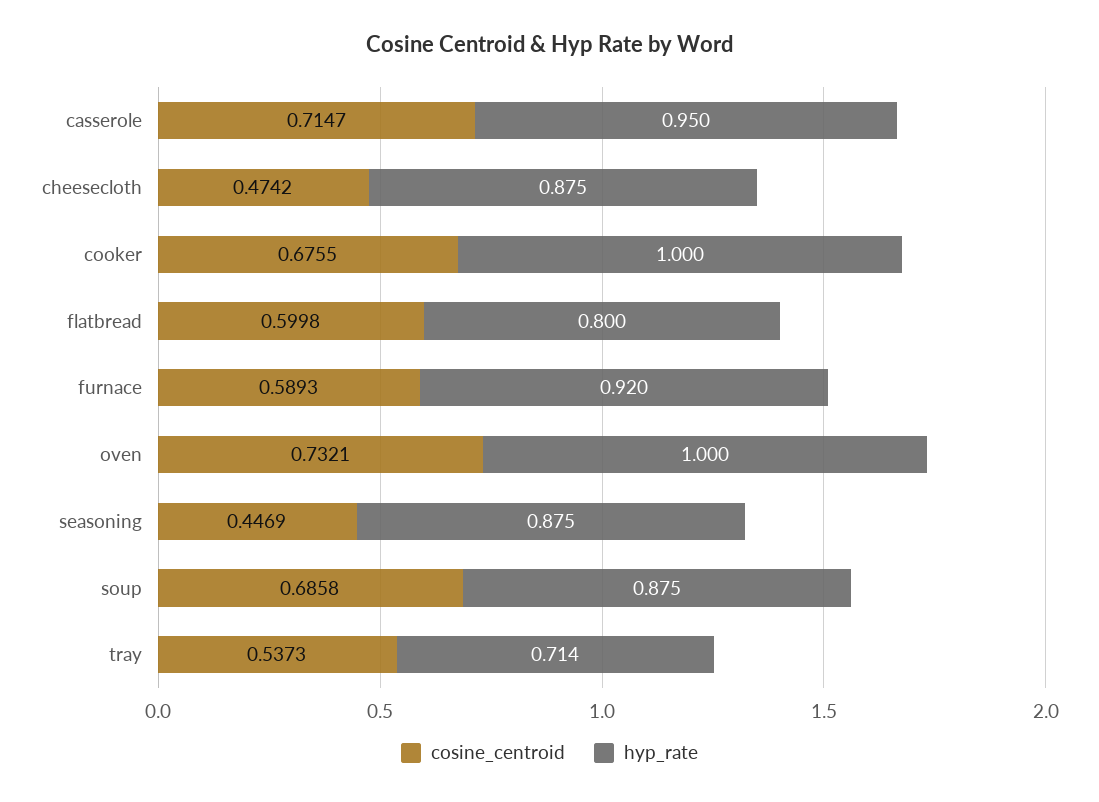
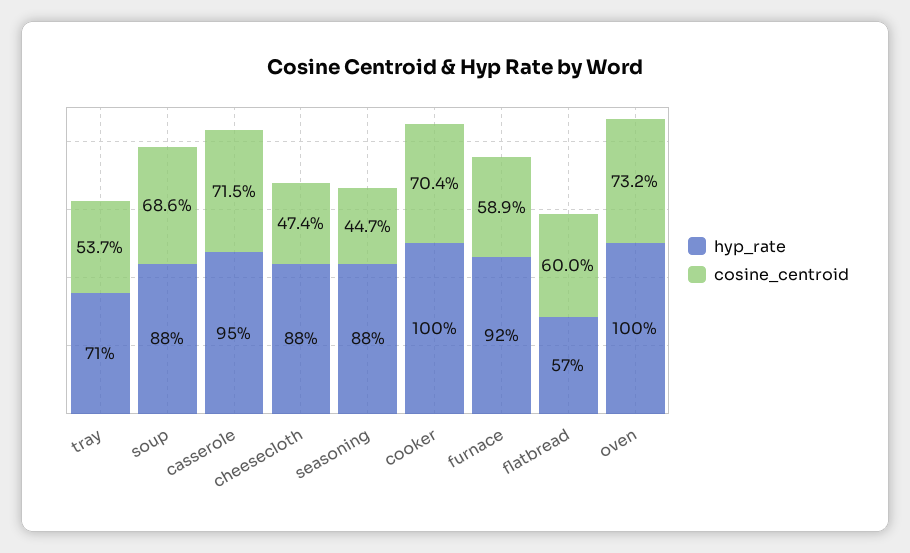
cosine_centroid, cooker: 0.6755 -> 0.704
hyp_rate, flatbread: 0.8 -> 0.57

